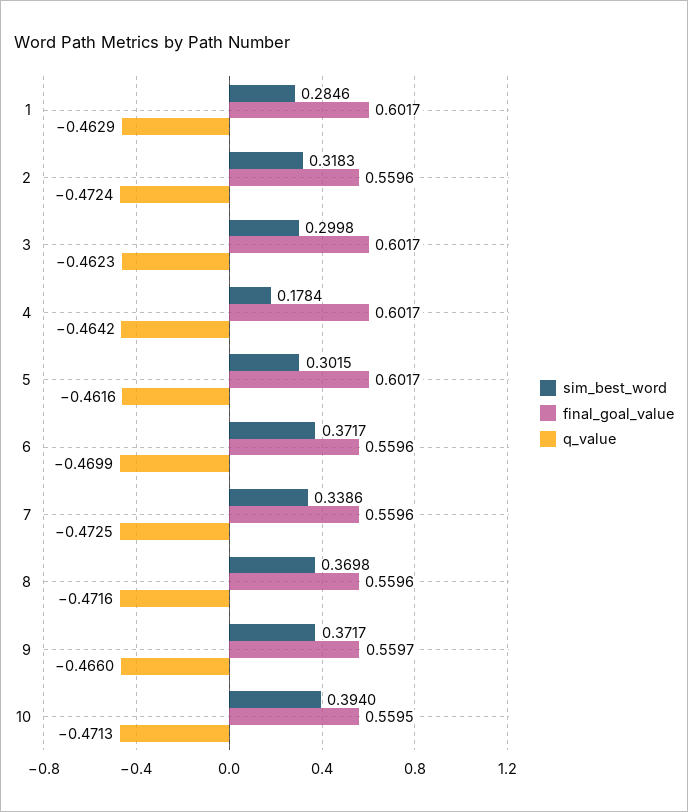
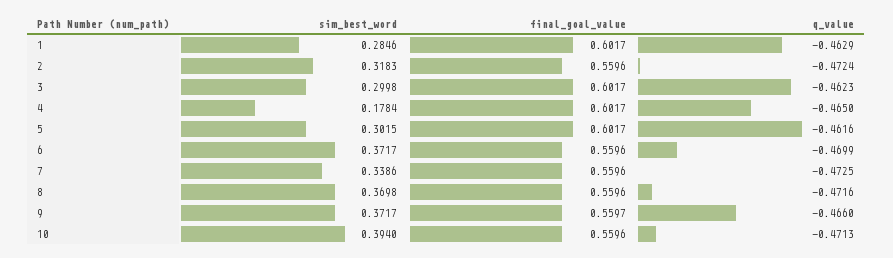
q_value, 4: -0.4642 -> -0.465
final_goal_value, 10: 0.5595 -> 0.5596

